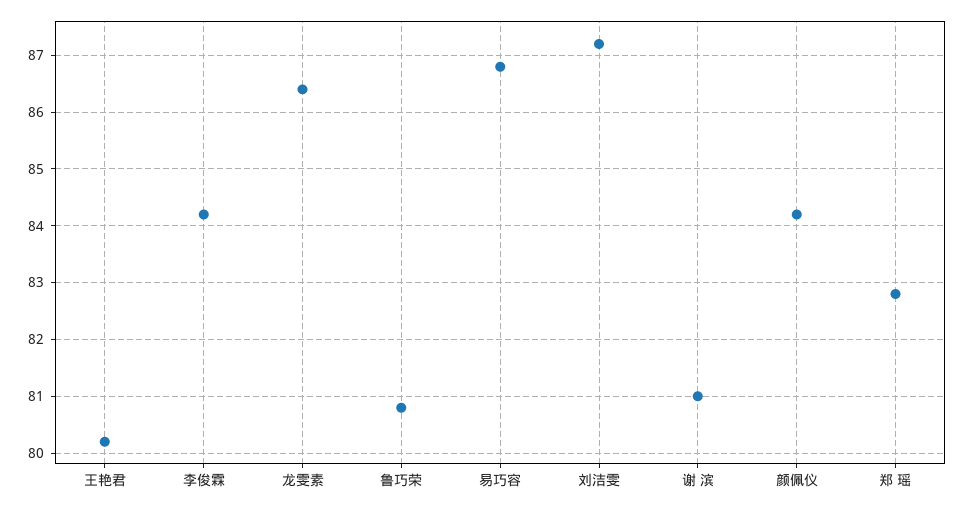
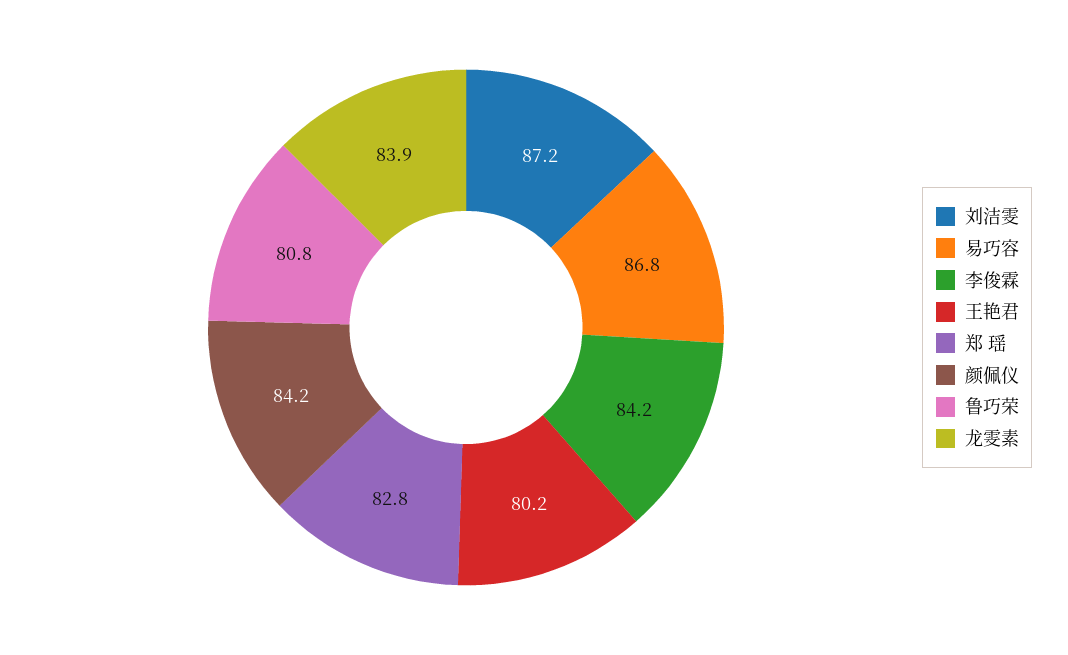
龙雯素: 86.5 -> 83.9
谢 滨: 81 -> none

